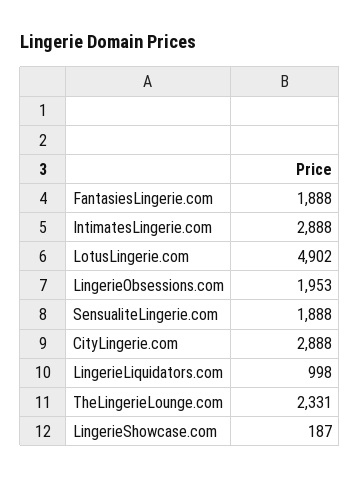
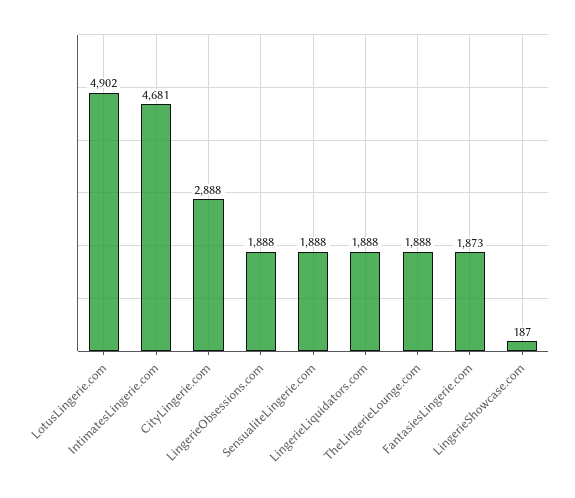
FantasiesLingerie.com: 1888 -> 1873
IntimatesLingerie.com: 2888 -> 4681
LingerieObsessions.com: 1953 -> 1888
LingerieLiquidators.com: 998 -> 1888
TheLingerieLounge.com: 2331 -> 1888

